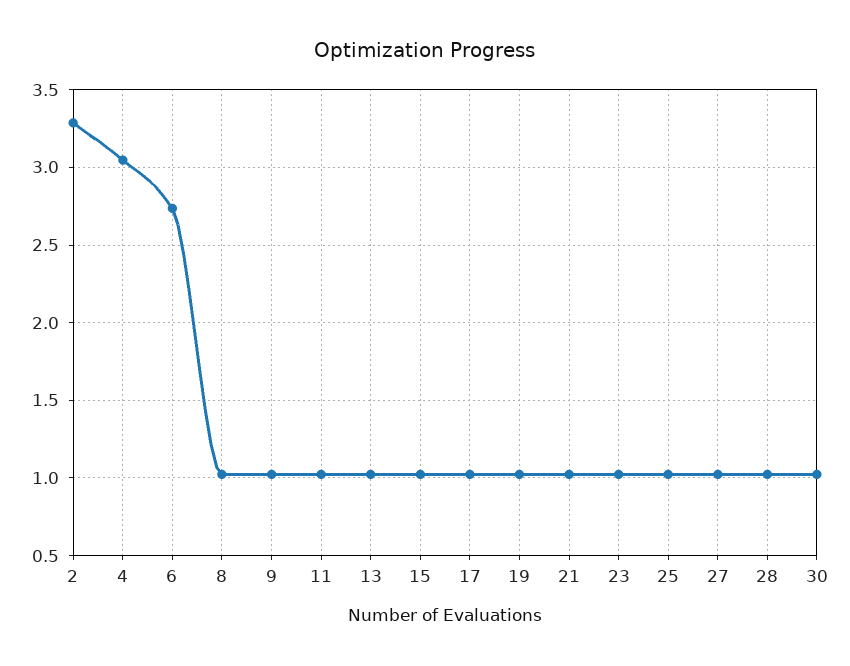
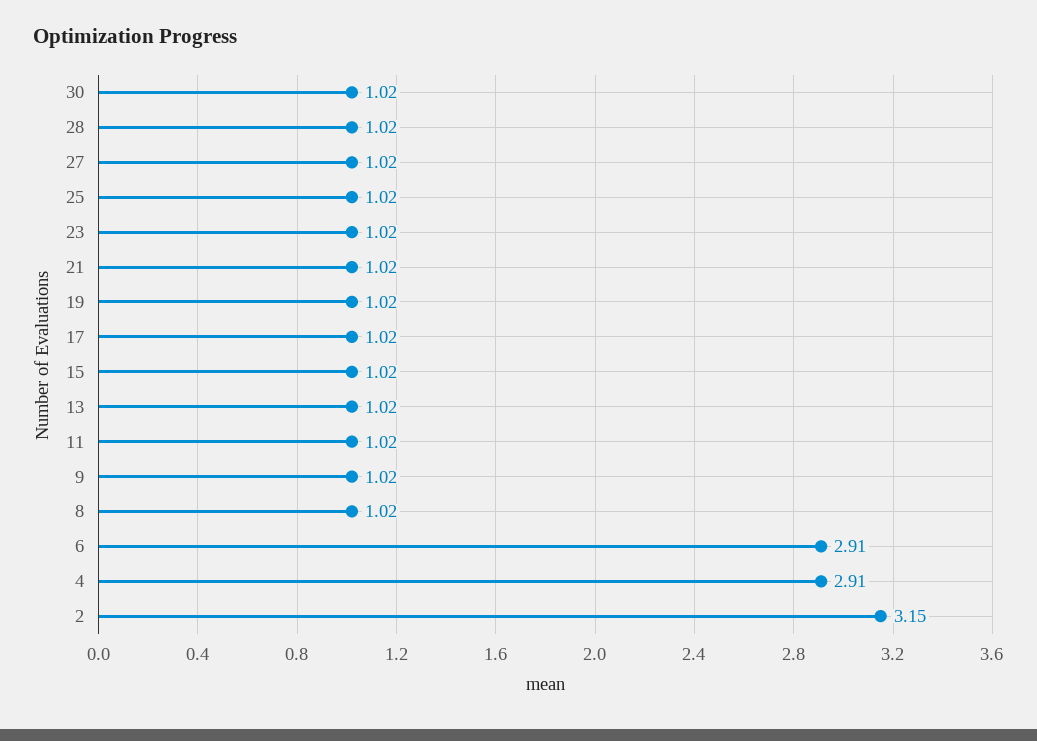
2: 3.3 -> 3.15
4: 3.05 -> 2.91
6: 2.75 -> 2.91

